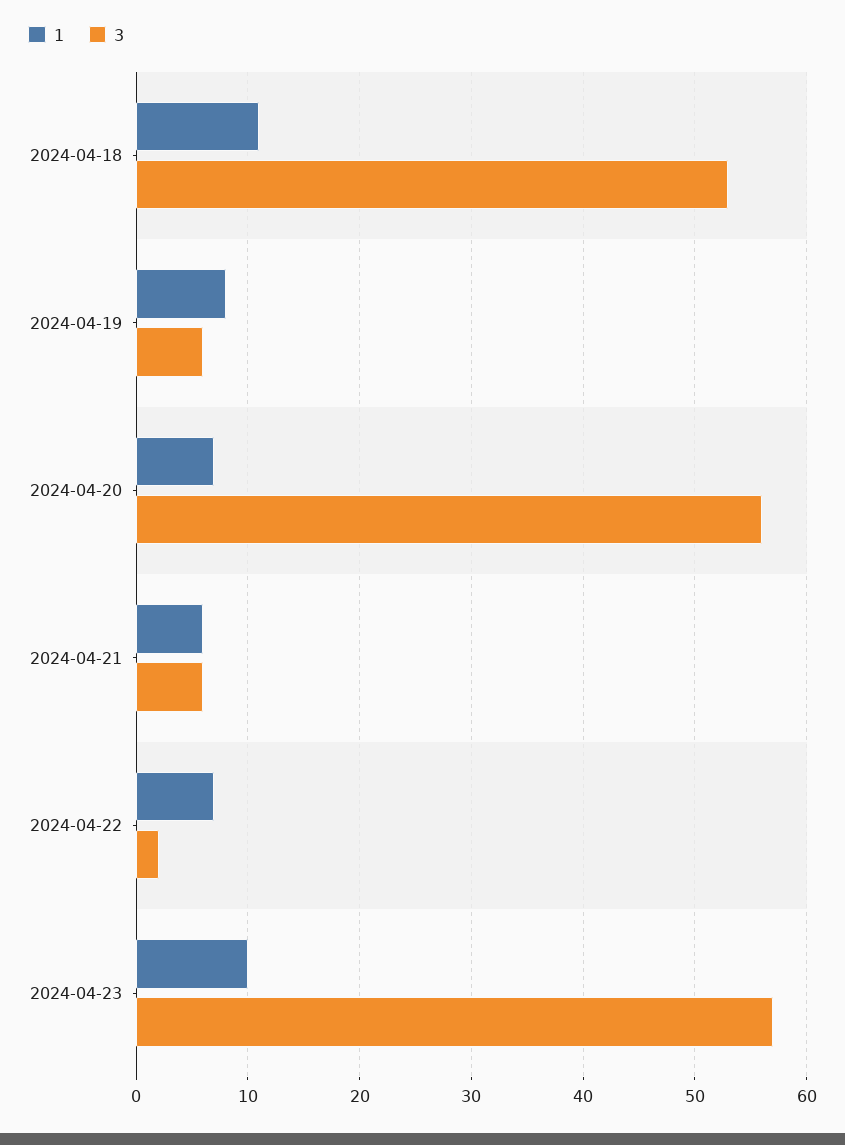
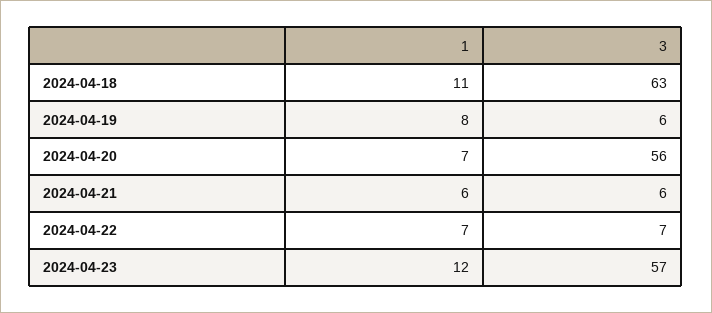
3, 2024-04-18: 53 -> 63
3, 2024-04-22: 2 -> 7
1, 2024-04-23: 10 -> 12

